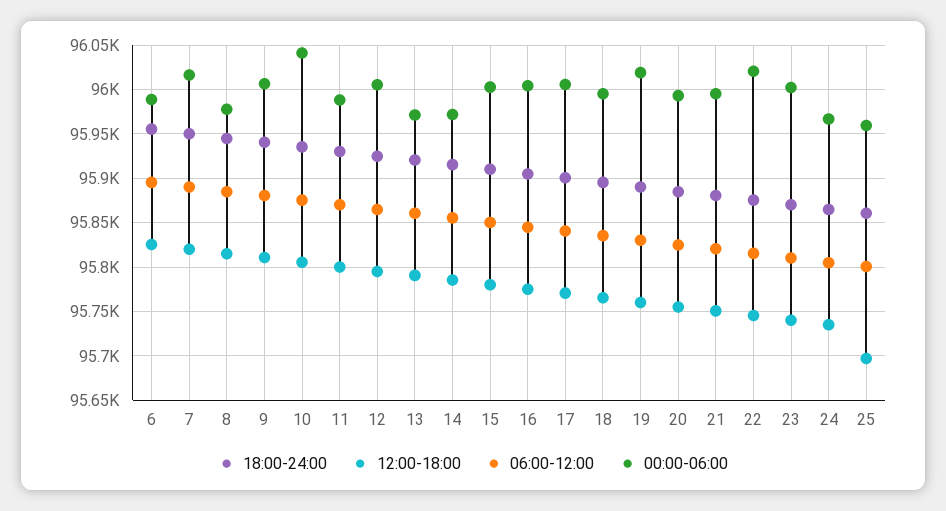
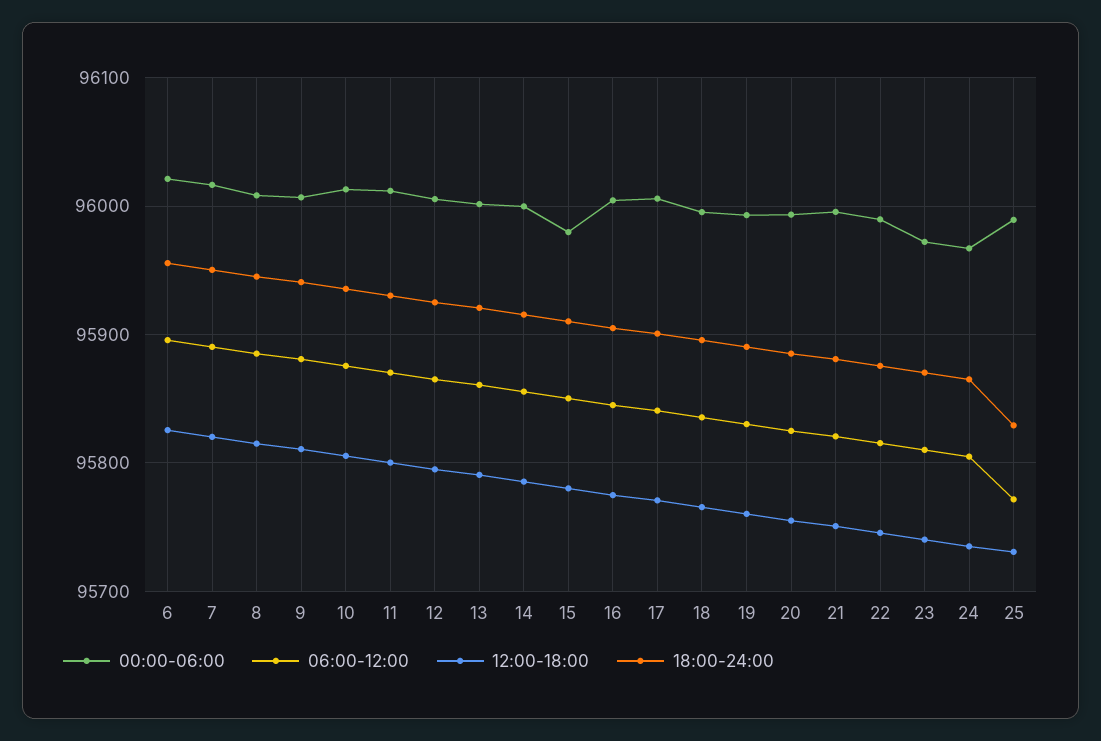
00:00-06:00, 6: 95990 -> 96020
00:00-06:00, 8: 95980 -> 96010
00:00-06:00, 10: 96040 -> 96010
00:00-06:00, 11: 95990 -> 96010
00:00-06:00, 13: 95970 -> 96000
00:00-06:00, 14: 95970 -> 96000
00:00-06:00, 15: 96000 -> 95980
00:00-06:00, 19: 96020 -> 95990
00:00-06:00, 22: 96020 -> 95990
00:00-06:00, 23: 96000 -> 95970
18:00-24:00, 25: 95860 -> 95830
12:00-18:00, 25: 95700 -> 95730
06:00-12:00, 25: 95800 -> 95770
00:00-06:00, 25: 95960 -> 95990

